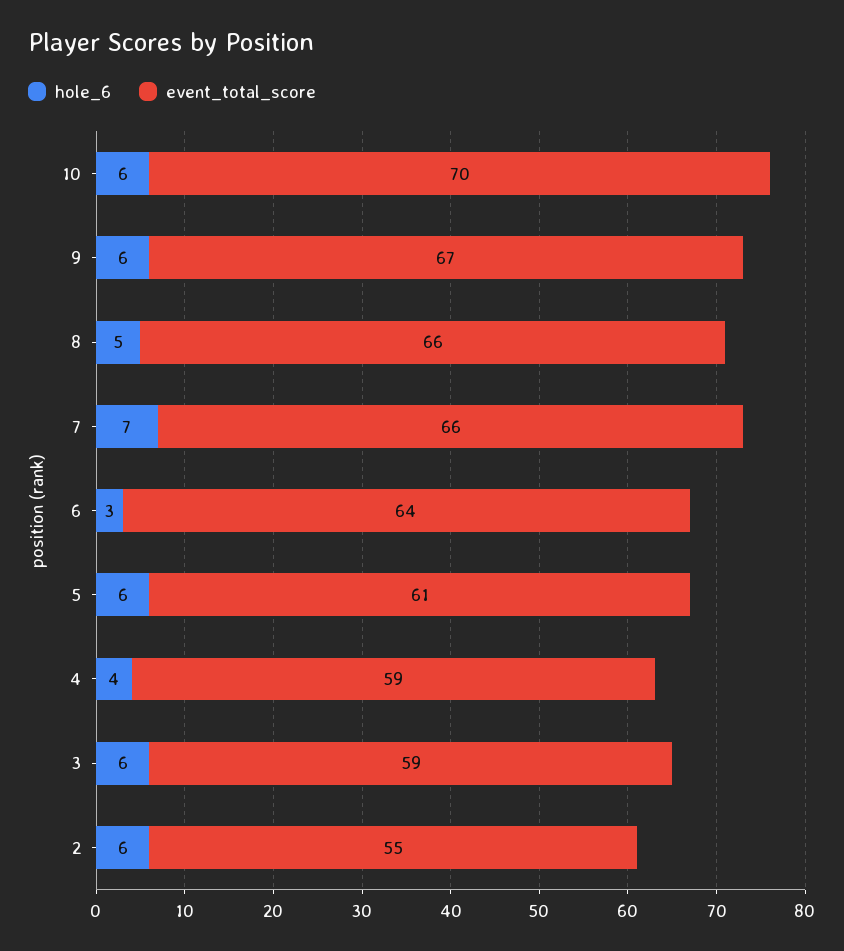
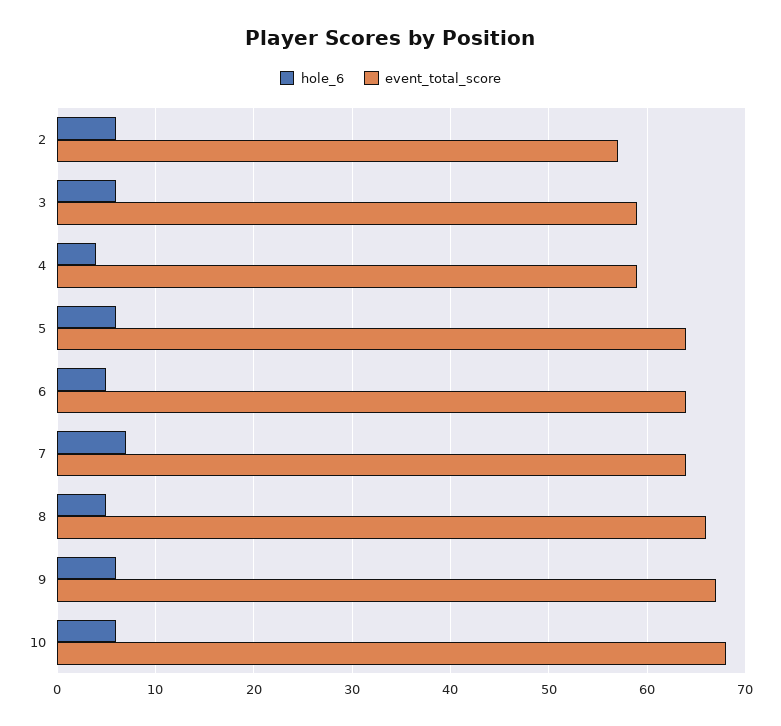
event_total_score, 10: 70 -> 68
event_total_score, 7: 66 -> 64
hole_6, 6: 3 -> 5
event_total_score, 5: 61 -> 64
event_total_score, 2: 55 -> 57

